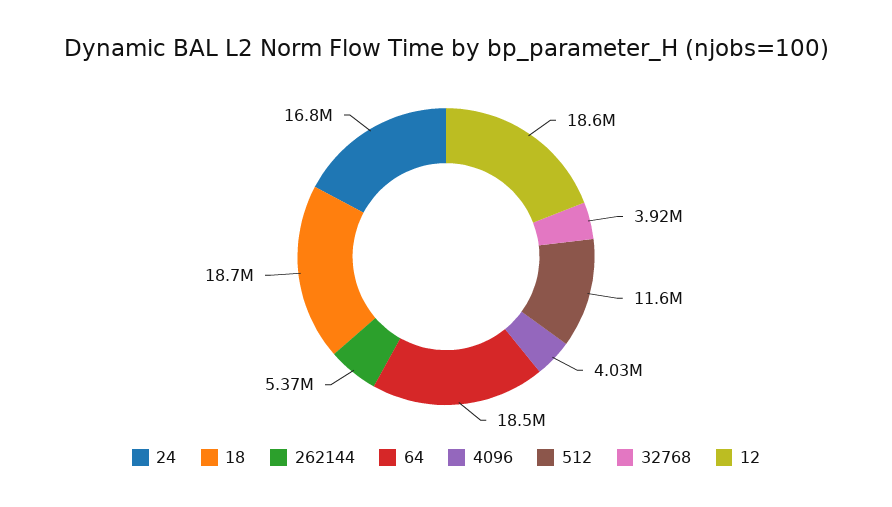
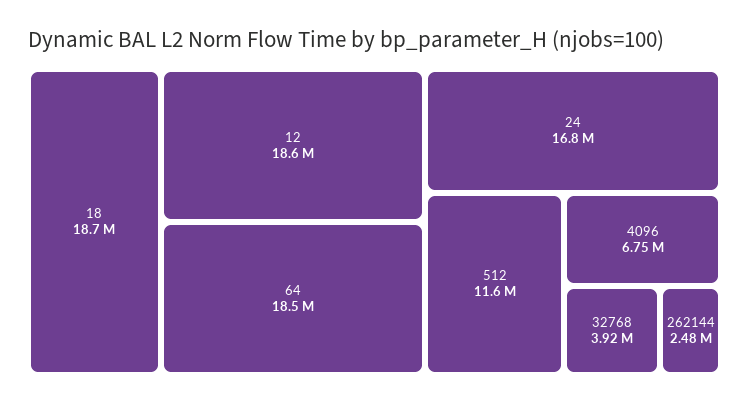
262144: 5370000 -> 2480000
4096: 4030000 -> 6750000

